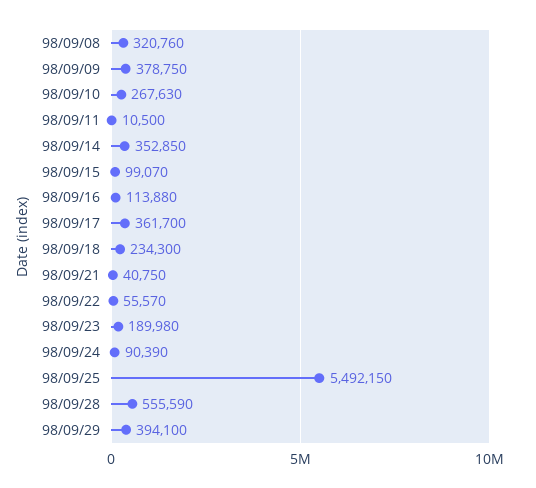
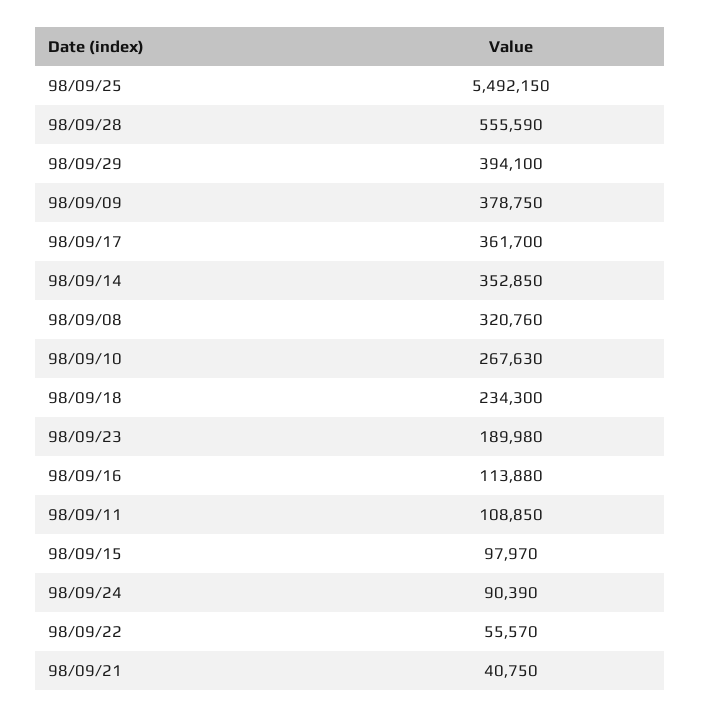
98/09/11: 10500 -> 108850
98/09/15: 99070 -> 97970

